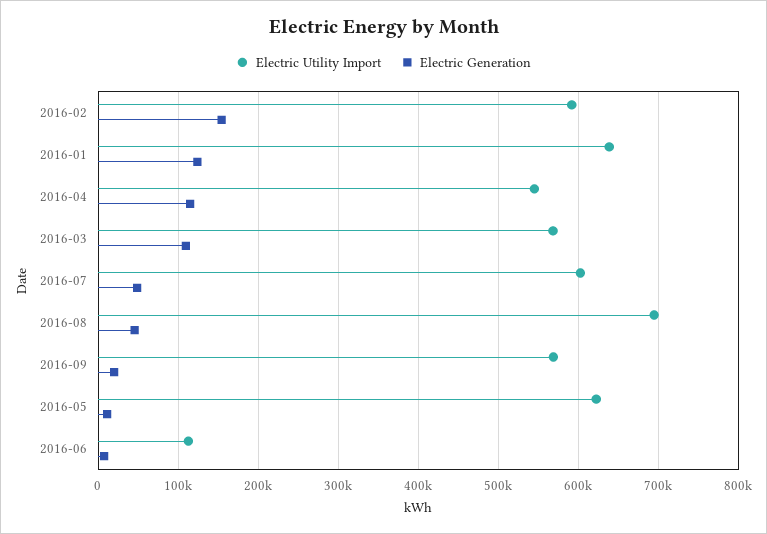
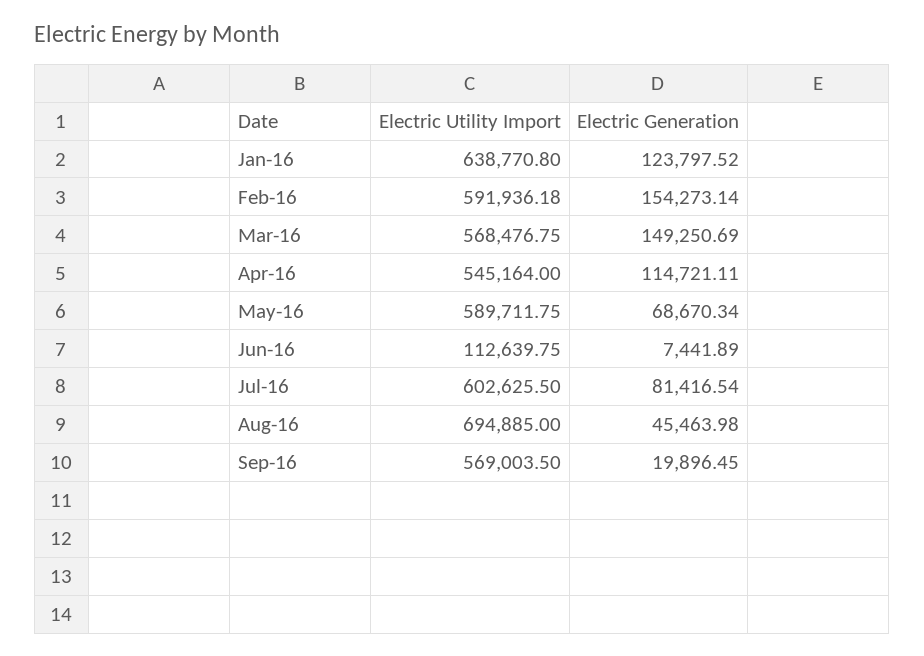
Electric Generation, 2016-03: 110000 -> 149250.69
Electric Generation, 2016-07: 50000 -> 81416.54
Electric Utility Import, 2016-05: 620000 -> 589711.75
Electric Generation, 2016-05: 10000 -> 68670.34

